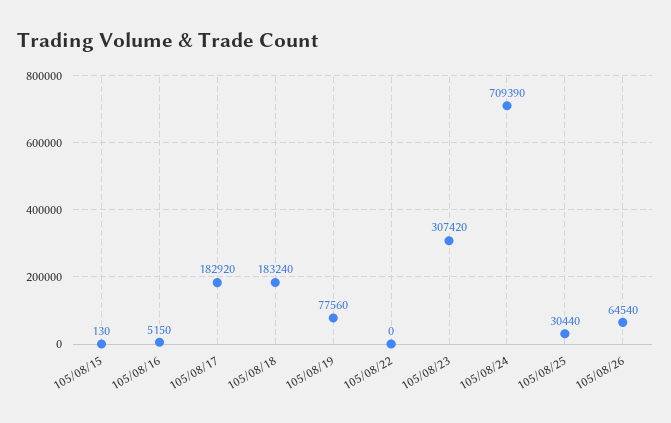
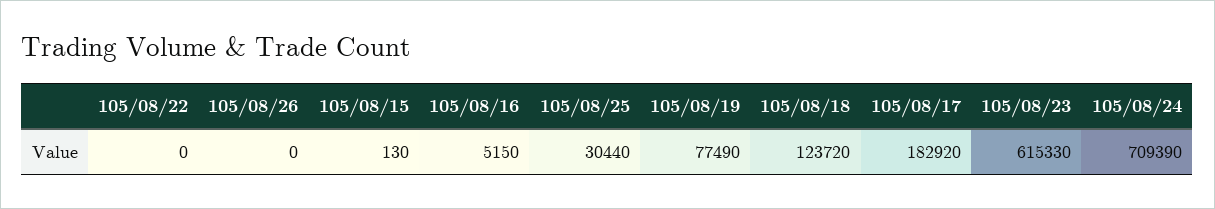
105/08/18: 183240 -> 123720
105/08/19: 77560 -> 77490
105/08/23: 307420 -> 615330
105/08/26: 64540 -> 0

